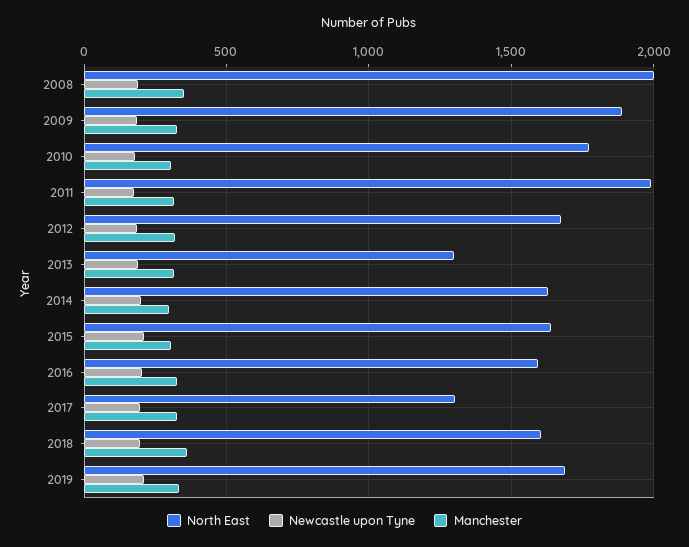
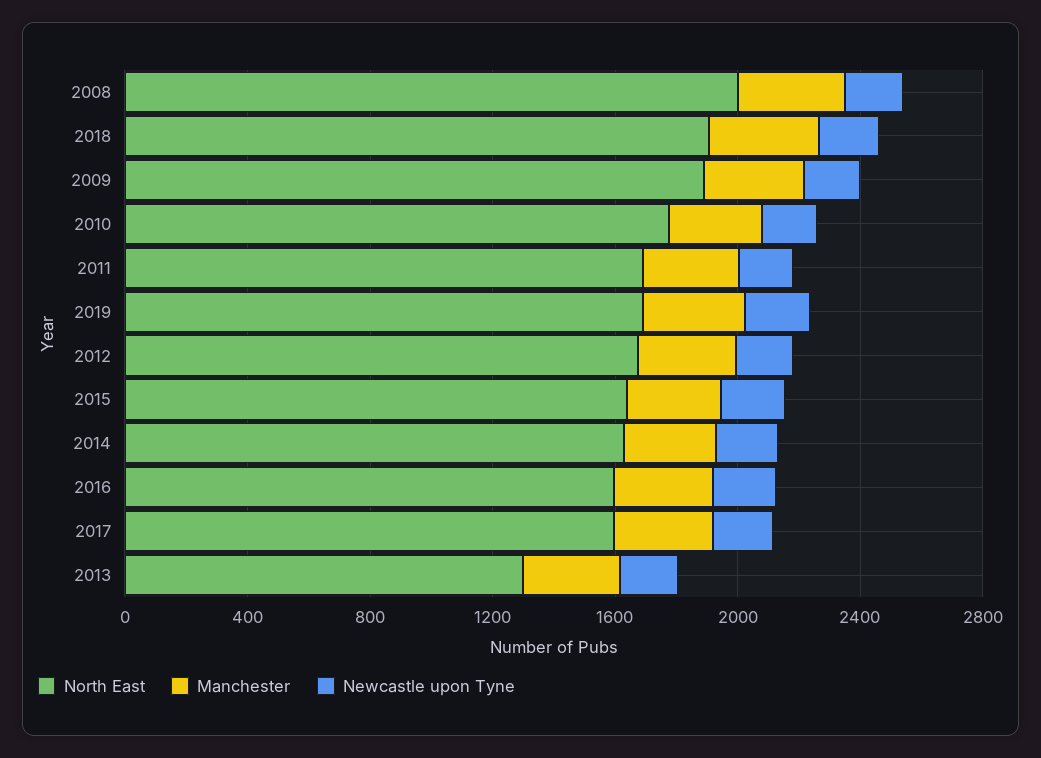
North East, 2011: 2000 -> 1700
North East, 2017: 1300 -> 1600
North East, 2018: 1600 -> 1900

